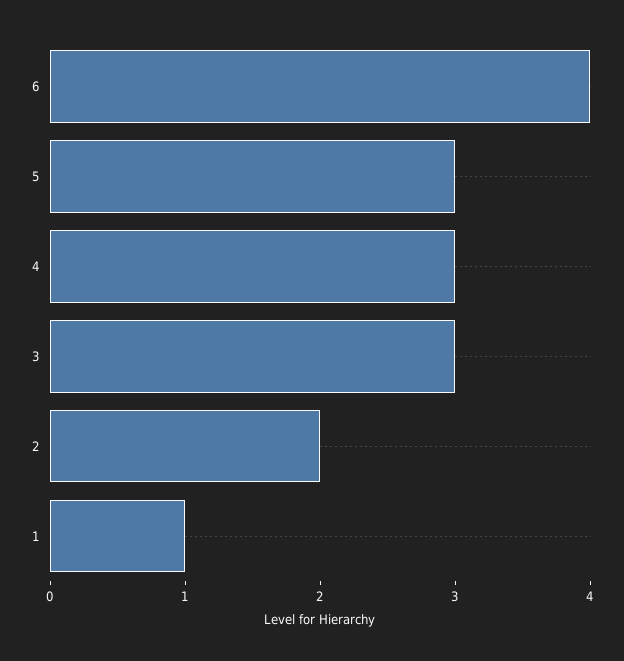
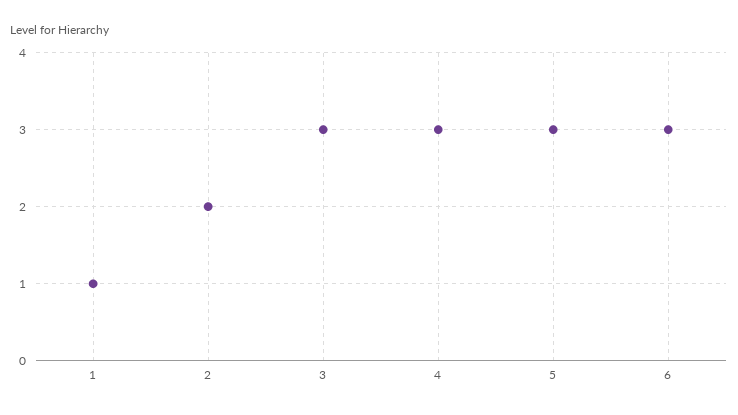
6: 4 -> 3

